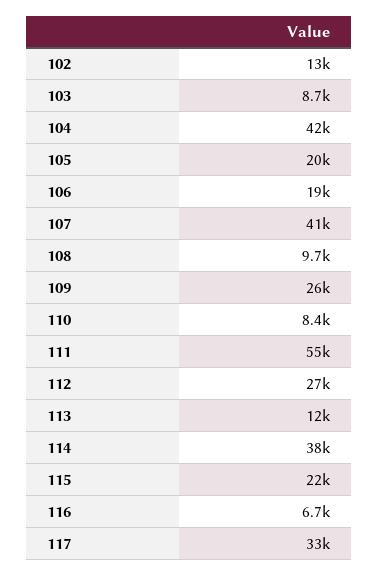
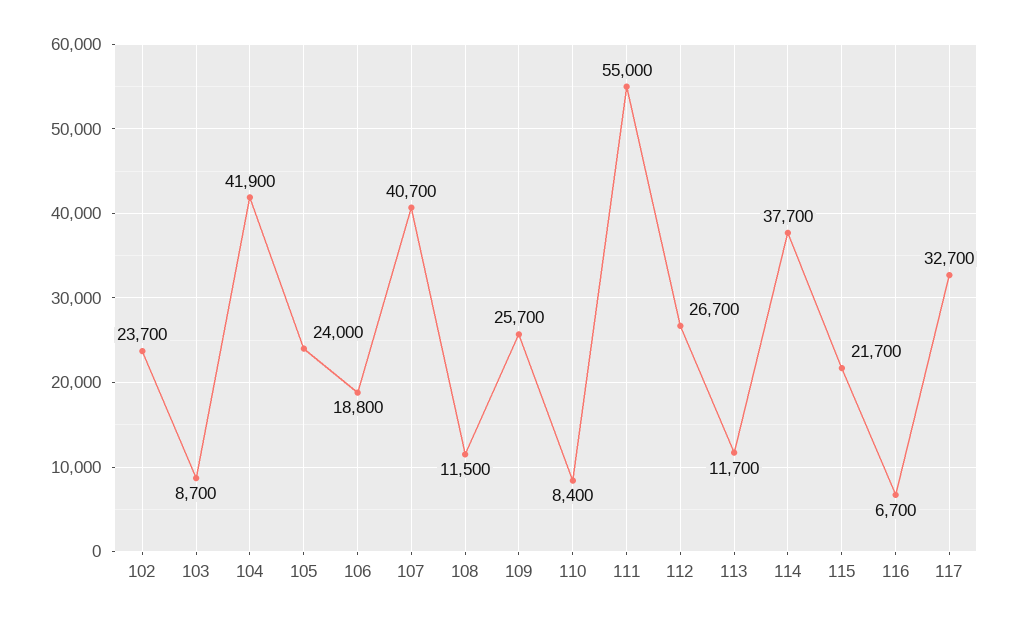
102: 13000 -> 23700
105: 20000 -> 24000
108: 9700 -> 11500

